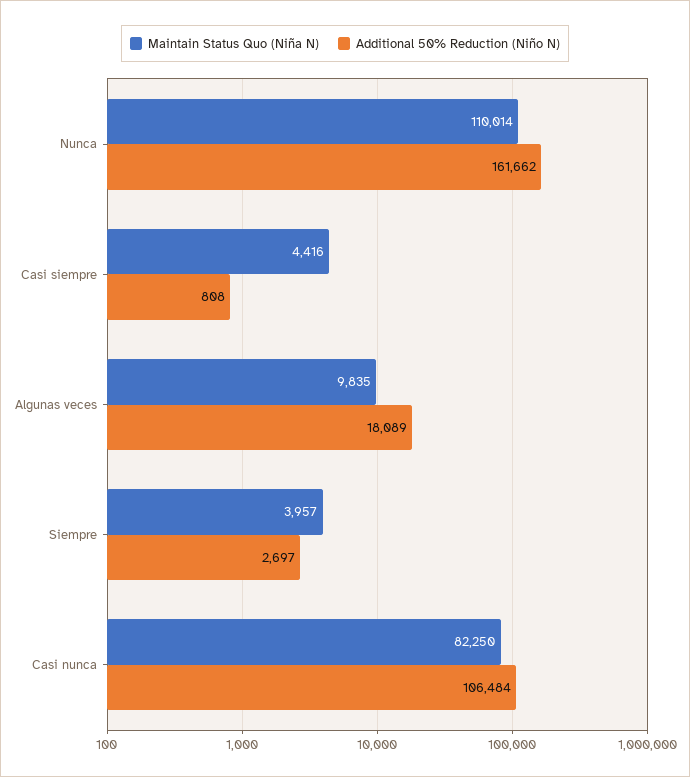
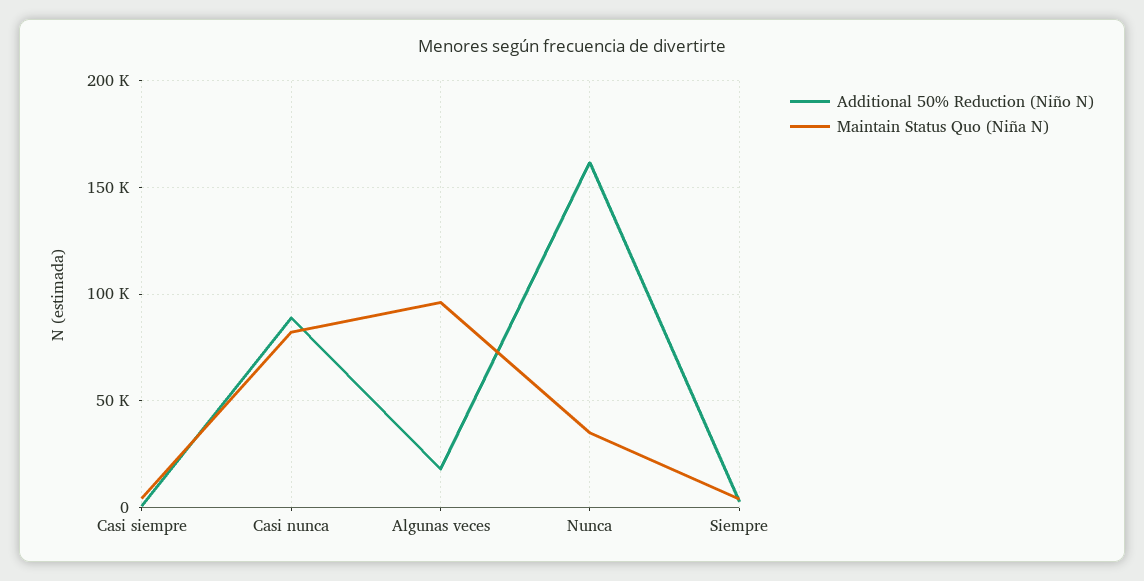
Maintain Status Quo (Niña N), Nunca: 110014 -> 35000
Maintain Status Quo (Niña N), Algunas veces: 9835 -> 95000
Additional 50% Reduction (Niño N), Casi nunca: 106484 -> 90000

